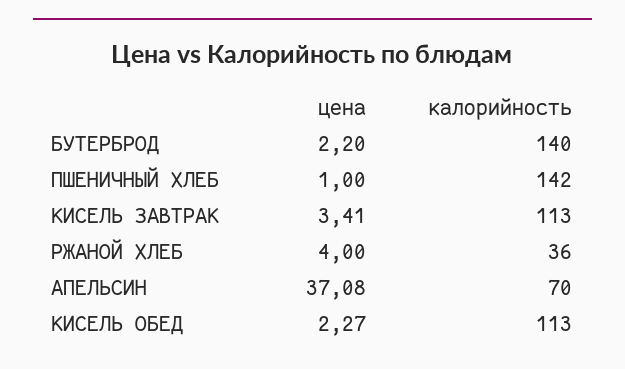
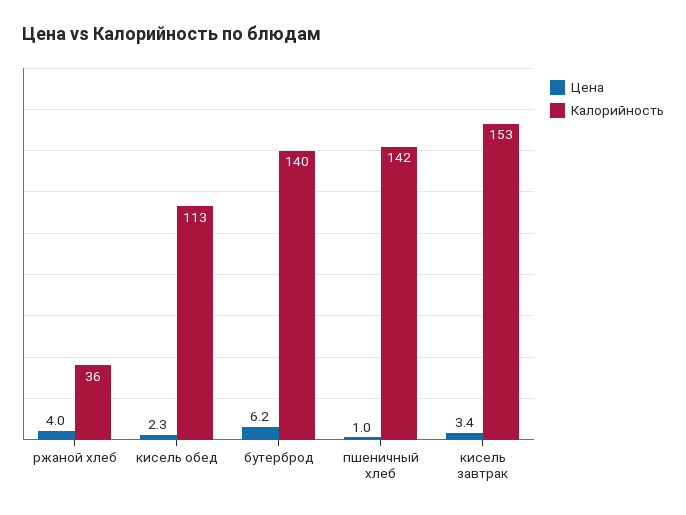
цена, БУТЕРБРОД: 2.2 -> 6.2
калорийность, КИСЕЛЬ ЗАВТРАК: 113 -> 153
цена, АПЕЛЬСИН: 37.08 -> none
калорийность, АПЕЛЬСИН: 70 -> none

